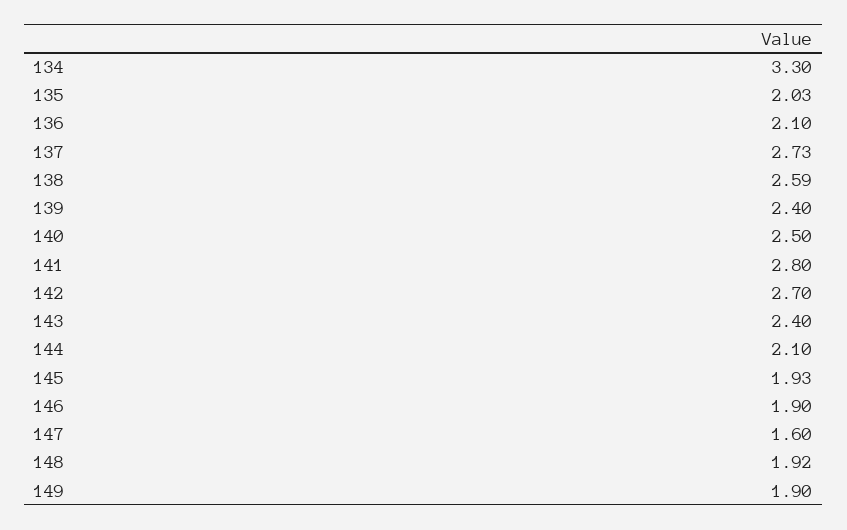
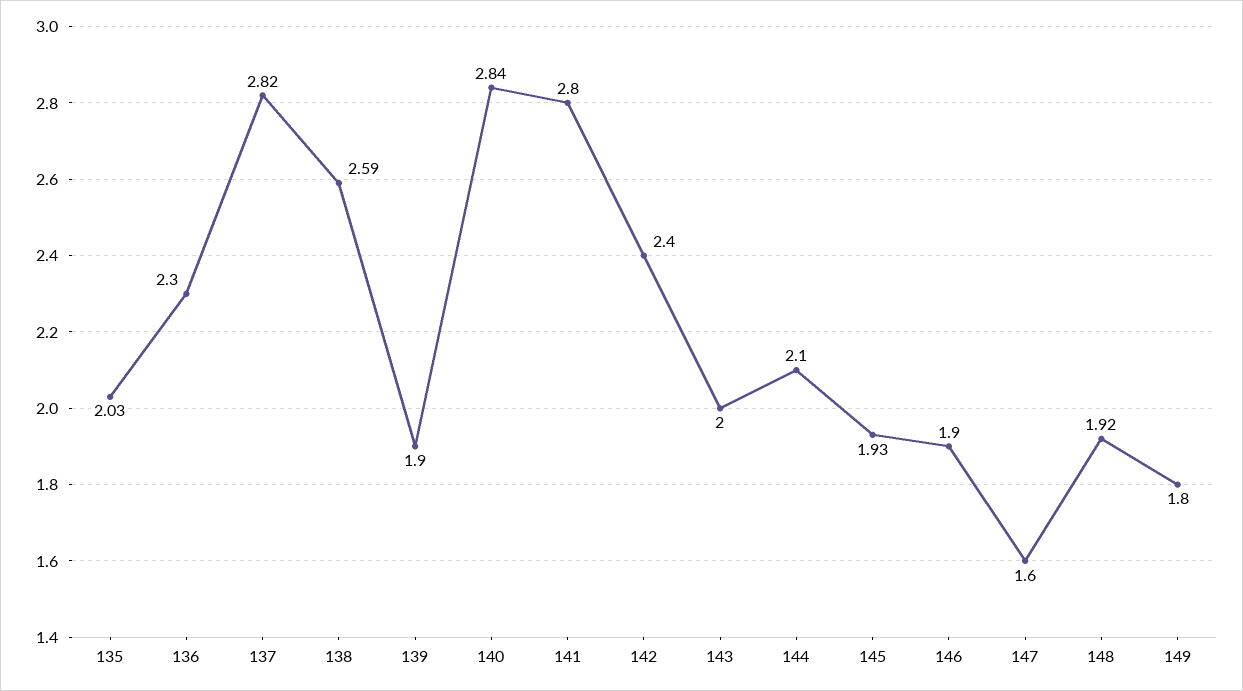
134: 3.3 -> none
136: 2.1 -> 2.3
137: 2.73 -> 2.82
139: 2.4 -> 1.9
140: 2.5 -> 2.84
142: 2.7 -> 2.4
143: 2.4 -> 2
149: 1.9 -> 1.8

